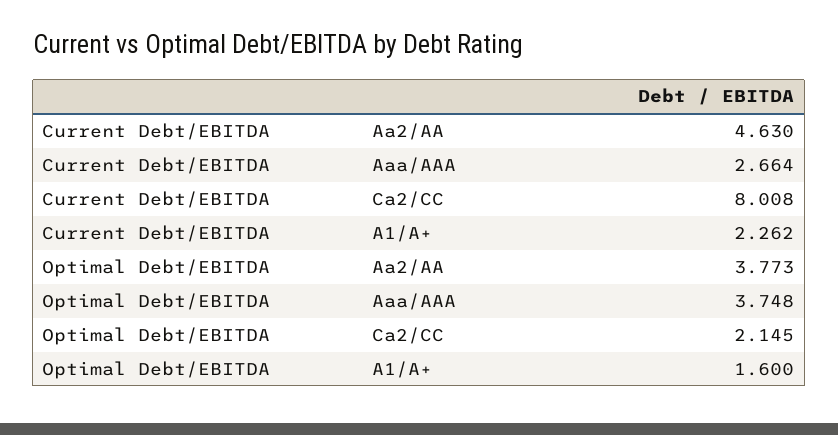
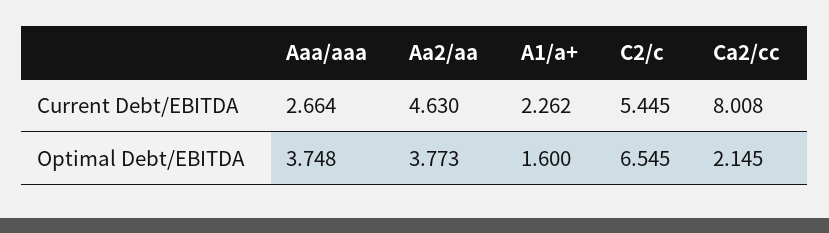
Current Debt/EBITDA, C2/c: none -> 5.445
Optimal Debt/EBITDA, C2/c: none -> 6.545

